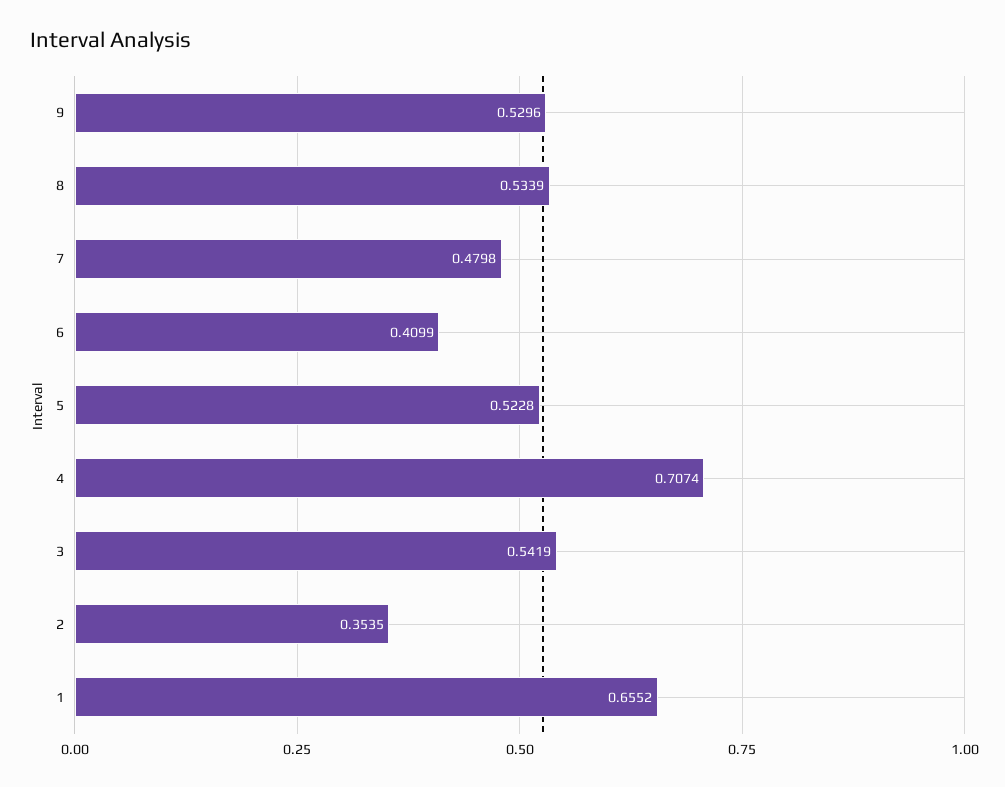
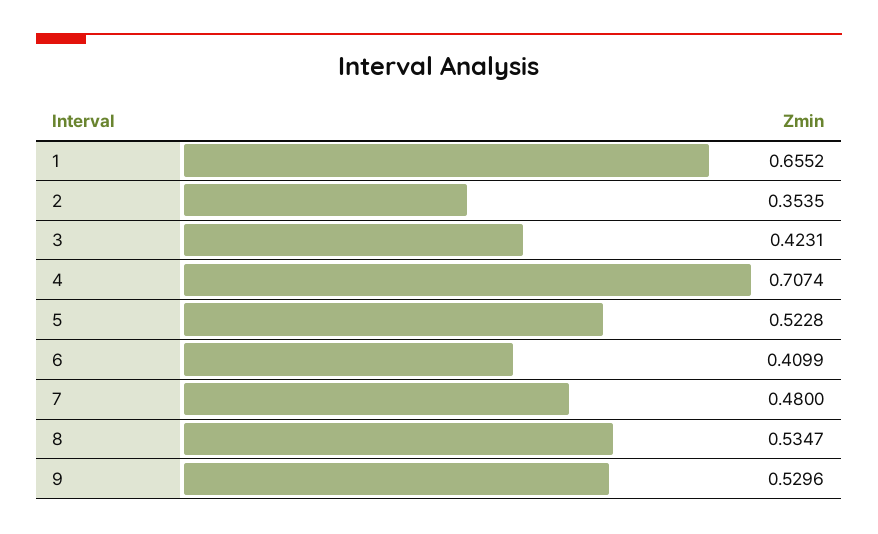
8: 0.5339 -> 0.5347
7: 0.4798 -> 0.48
3: 0.5419 -> 0.4231

